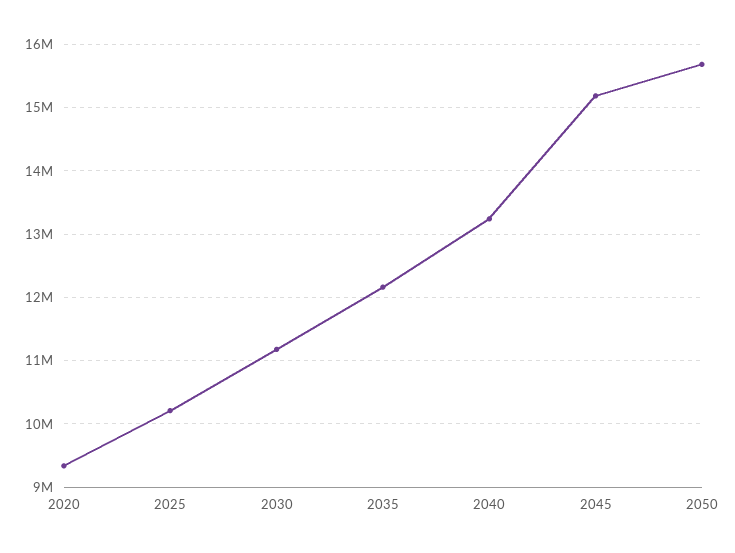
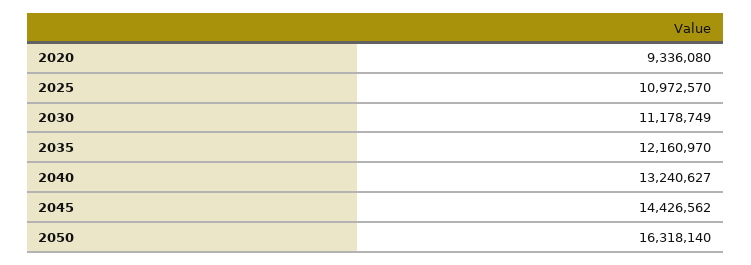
2025: 10200000 -> 10972570
2045: 15200000 -> 14426562
2050: 15700000 -> 16318140

